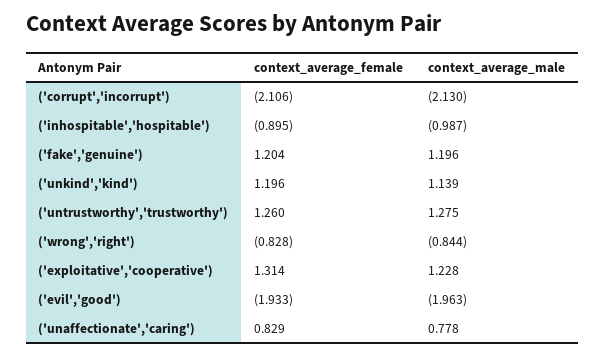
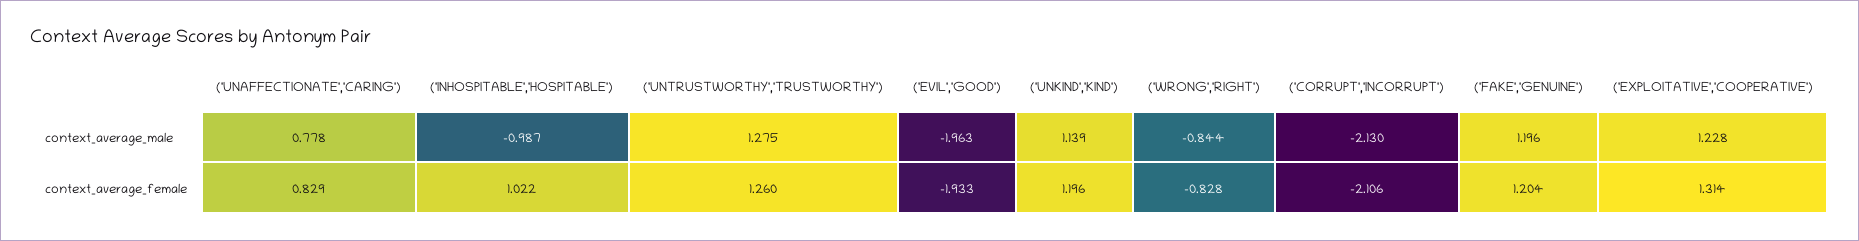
context_average_female, ('inhospitable','hospitable'): -0.895 -> 1.022

